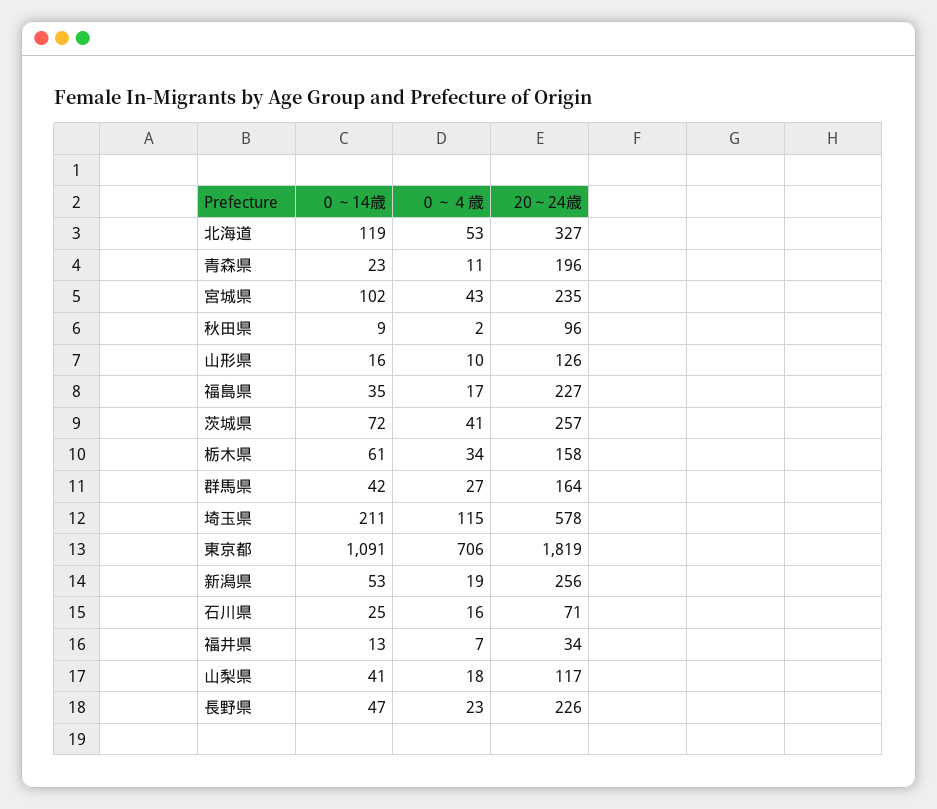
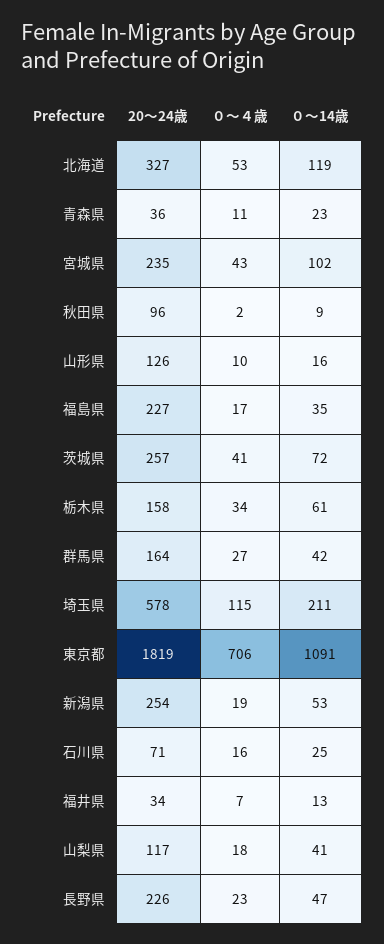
20～24歳, 青森県: 196 -> 36
20～24歳, 新潟県: 256 -> 254

